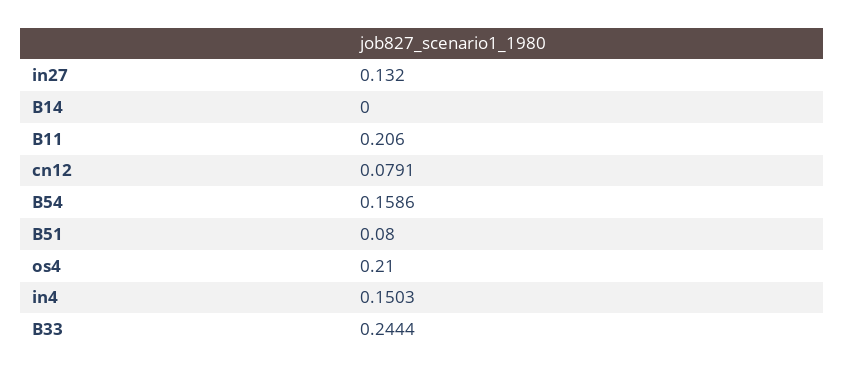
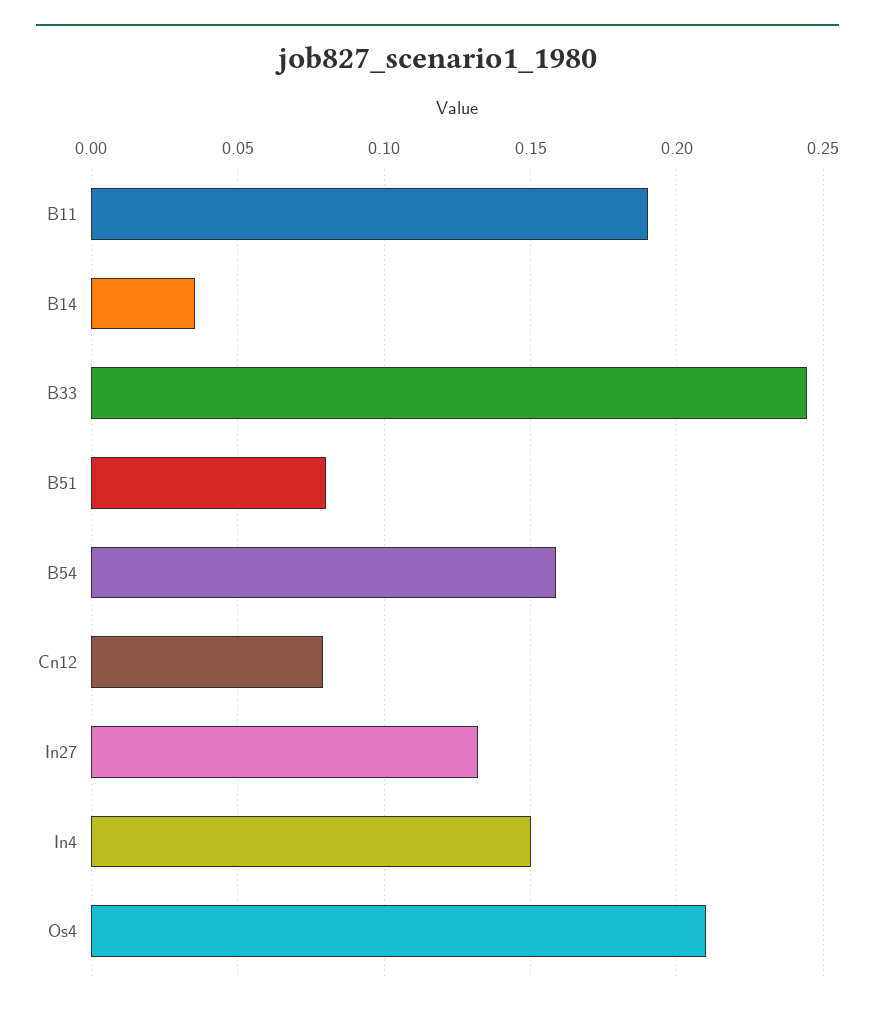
B14: 0 -> 0.035
B11: 0.206 -> 0.19

